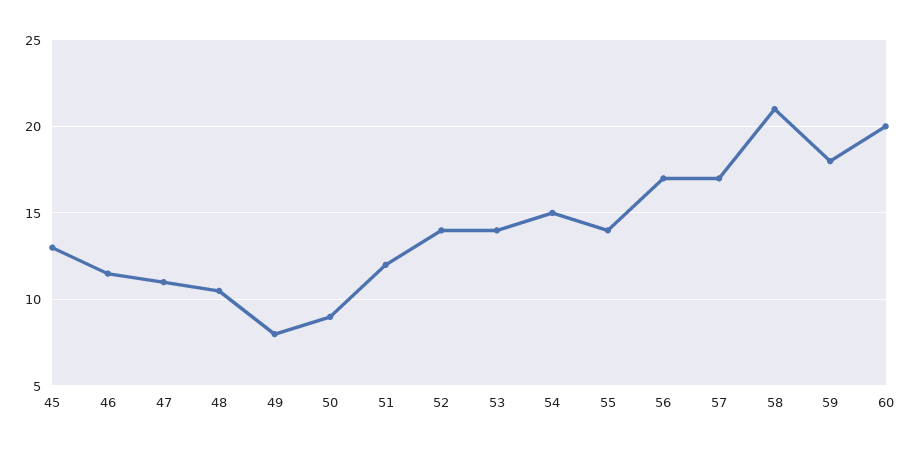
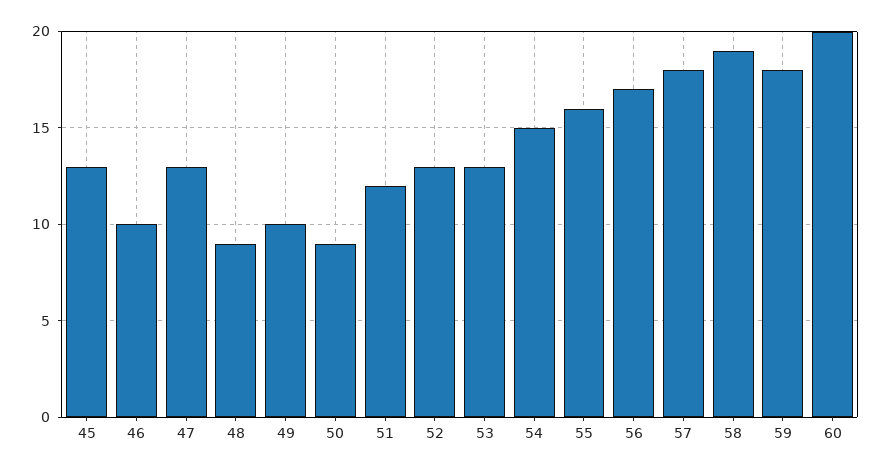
46: 11.5 -> 10
47: 11 -> 13
48: 10.5 -> 9
49: 8 -> 10
52: 14 -> 13
53: 14 -> 13
55: 14 -> 16
57: 17 -> 18
58: 21 -> 19

